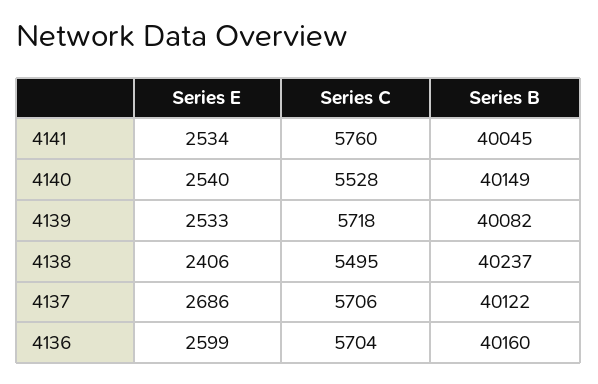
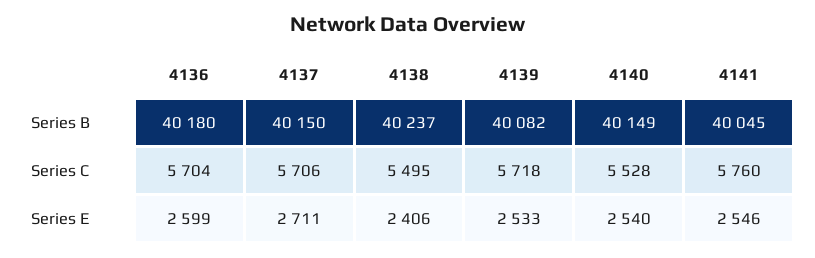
Series E, 4141: 2534 -> 2546
Series E, 4137: 2686 -> 2711
Series B, 4137: 40122 -> 40150
Series B, 4136: 40160 -> 40180

